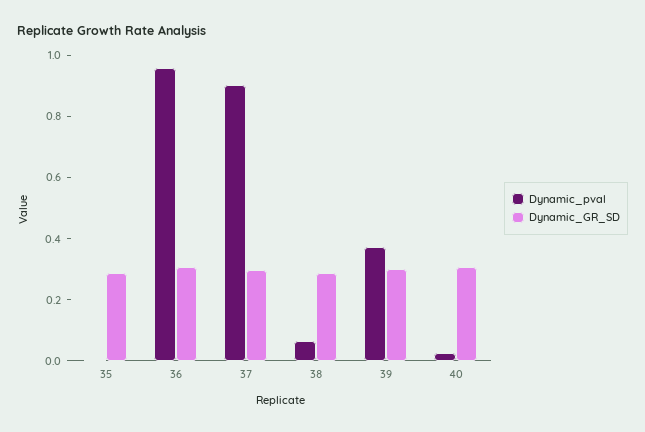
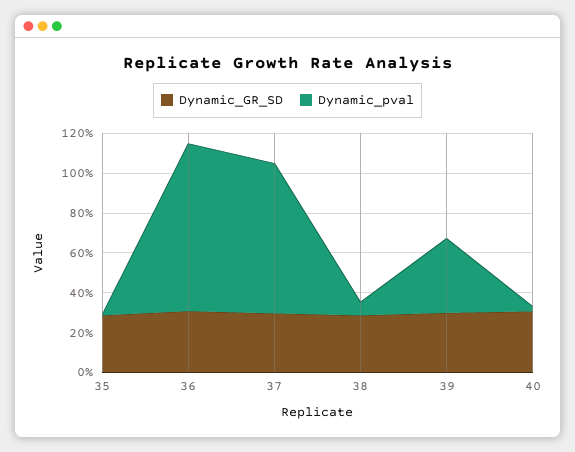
Dynamic_pval, 36: 0.95 -> 0.85
Dynamic_pval, 37: 0.9 -> 0.75

